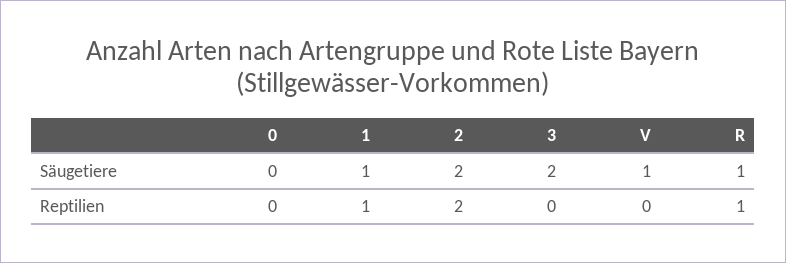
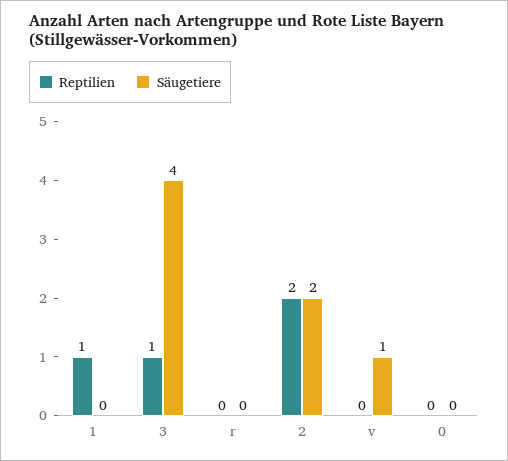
Säugetiere, 1: 1 -> 0
Säugetiere, 3: 2 -> 4
Säugetiere, R: 1 -> 0
Reptilien, 3: 0 -> 1
Reptilien, R: 1 -> 0

